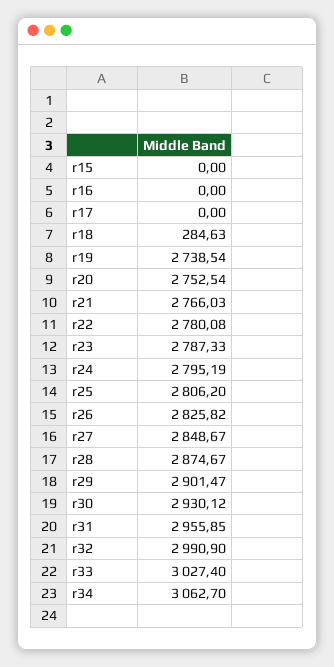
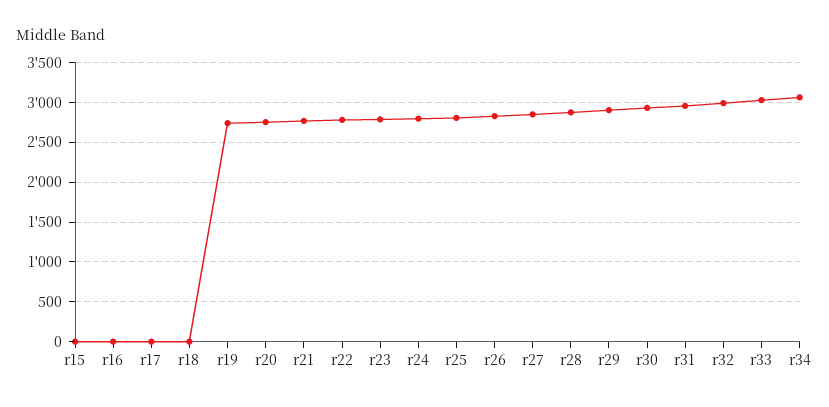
r18: 284.63 -> 0

